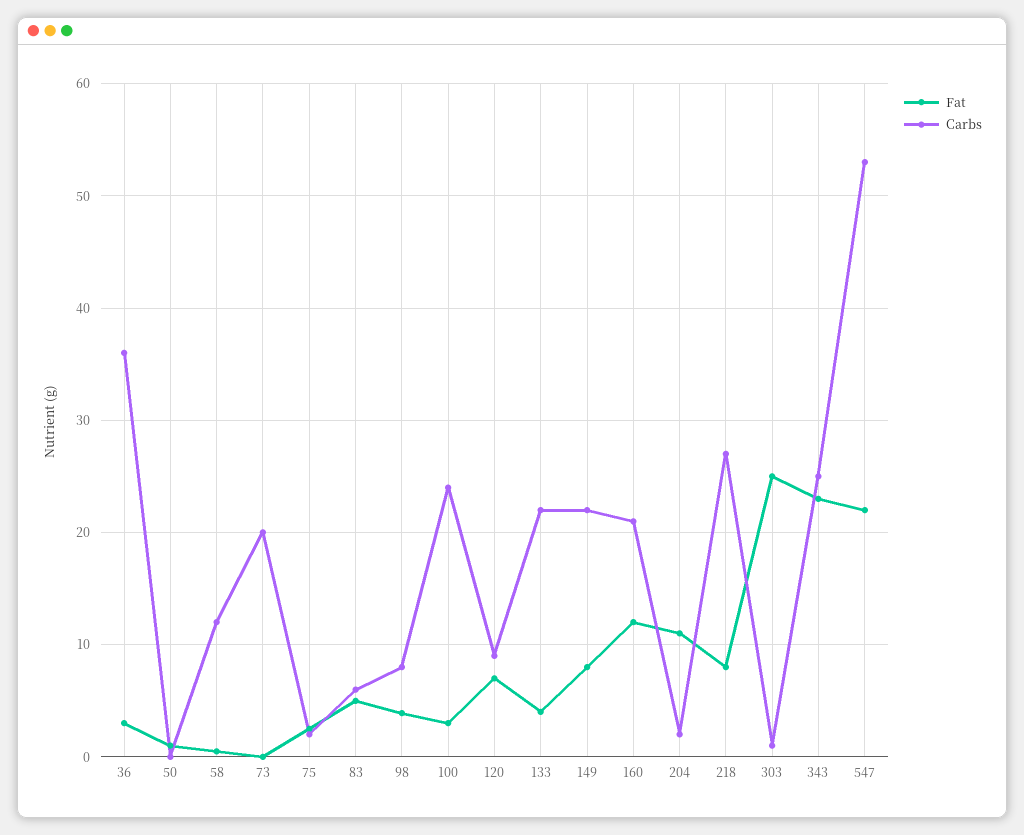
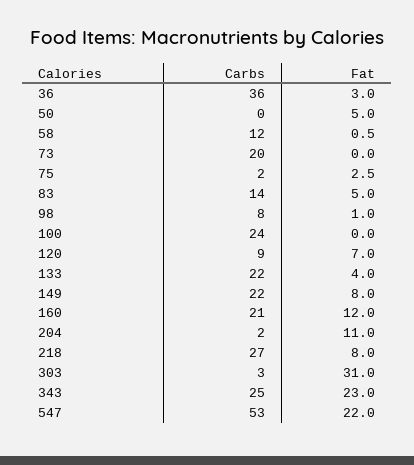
Fat, 50: 1 -> 5
Carbs, 83: 6 -> 14
Fat, 98: 4 -> 1
Fat, 100: 3 -> 0
Fat, 303: 25 -> 31
Carbs, 303: 1 -> 3

